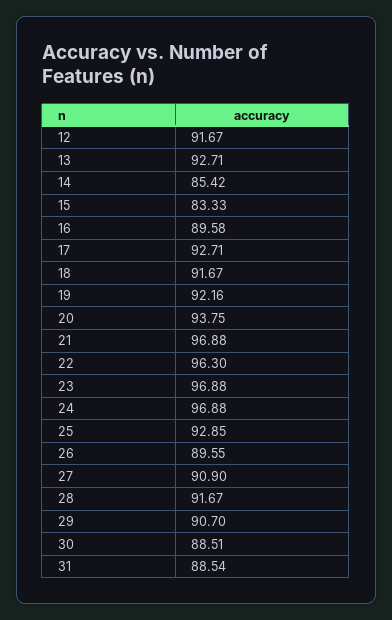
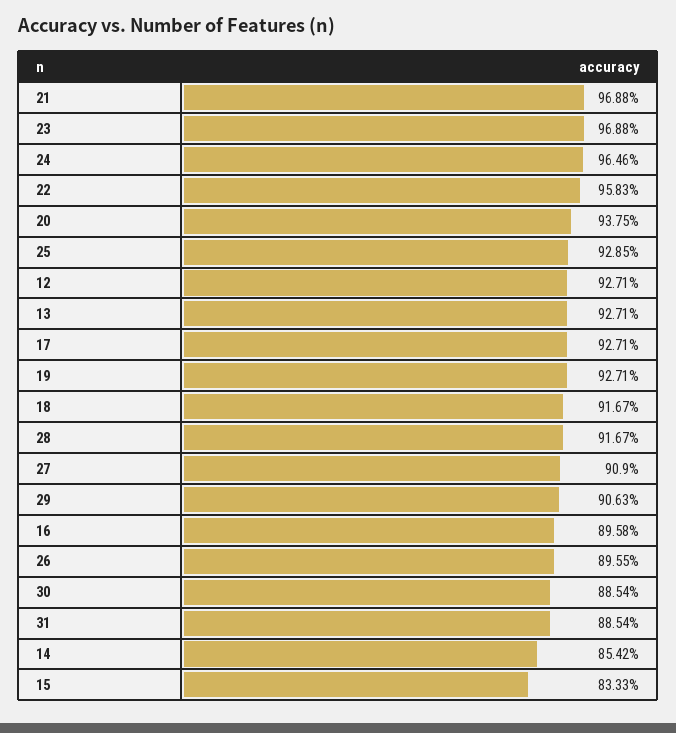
12: 91.67 -> 92.71
19: 92.16 -> 92.71
22: 96.3 -> 95.83
24: 96.88 -> 96.46
29: 90.7 -> 90.63
30: 88.51 -> 88.54

